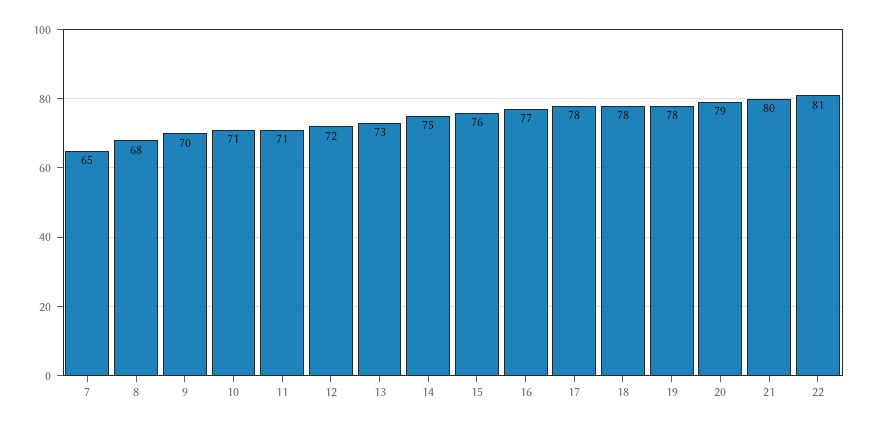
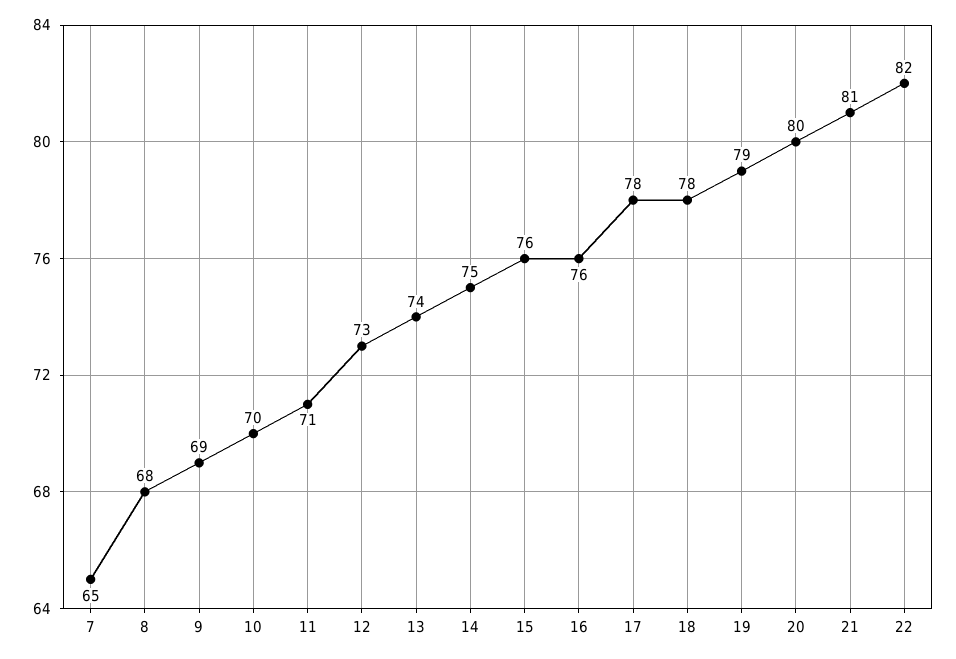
9: 70 -> 69
10: 71 -> 70
12: 72 -> 73
13: 73 -> 74
16: 77 -> 76
19: 78 -> 79
20: 79 -> 80
21: 80 -> 81
22: 81 -> 82

